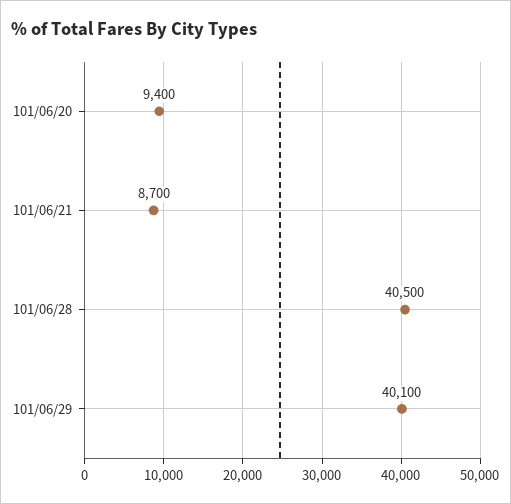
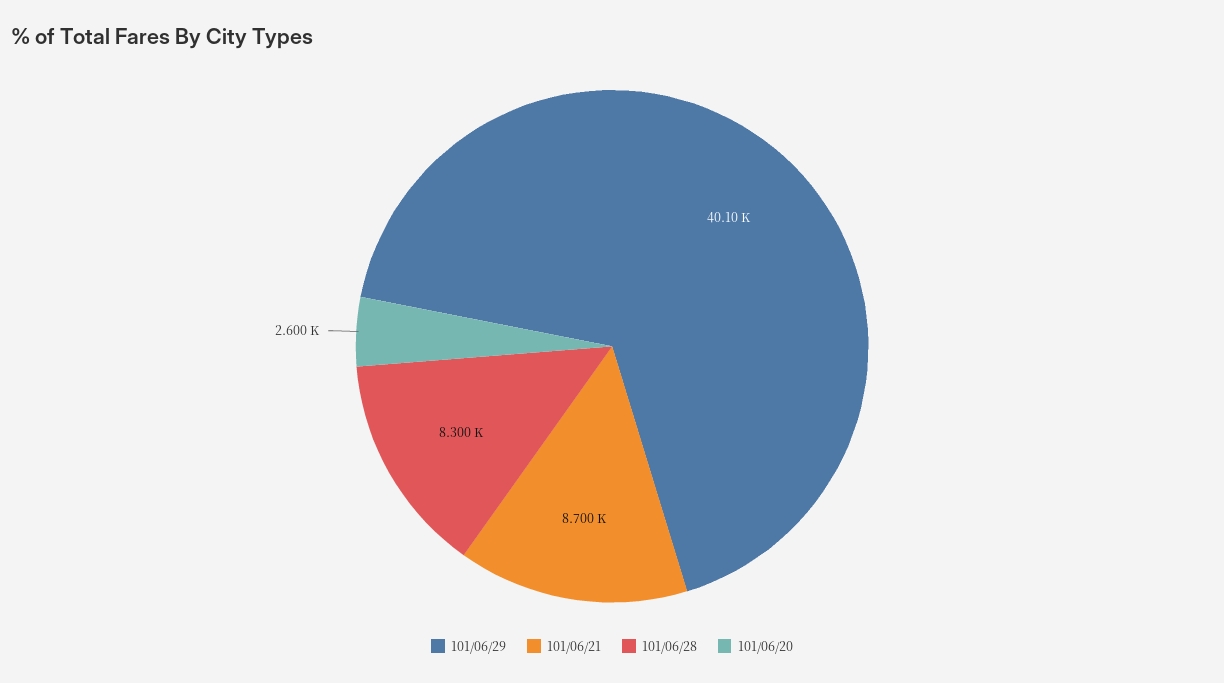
101/06/20: 9400 -> 2600
101/06/28: 40500 -> 8300

